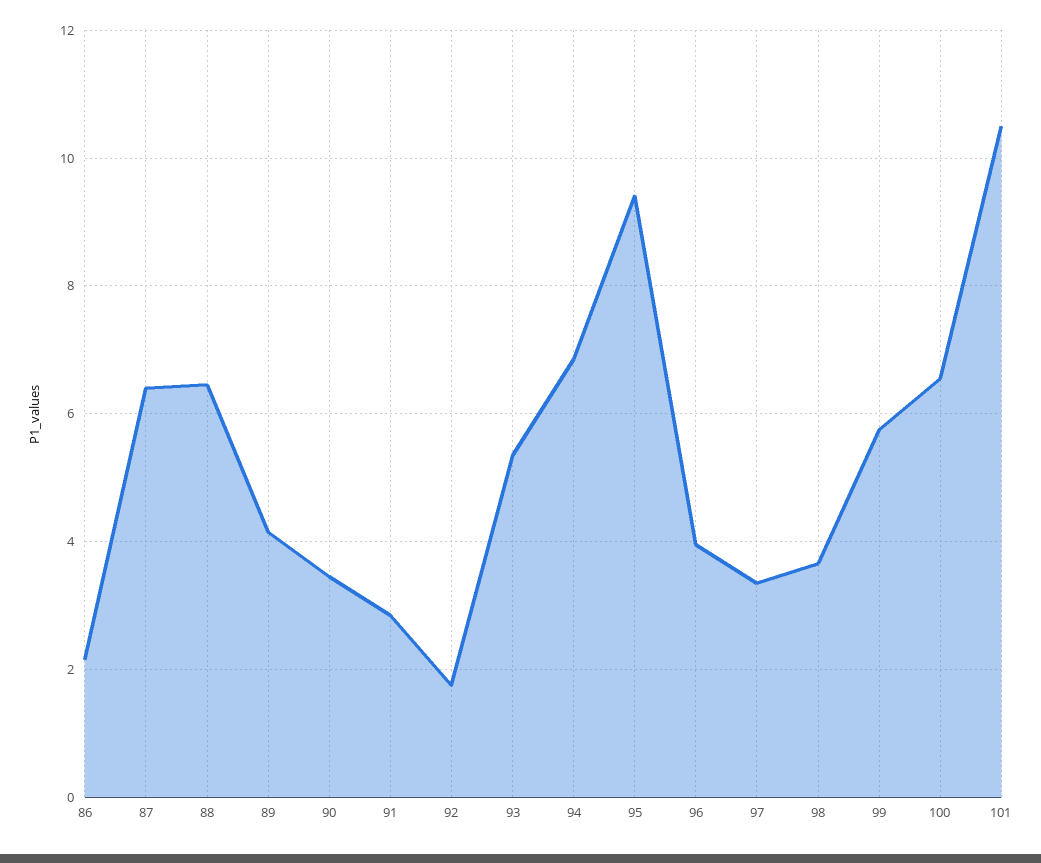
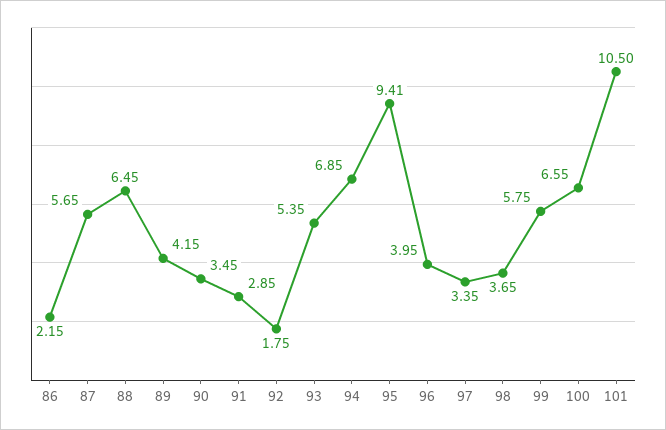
87: 6.4 -> 5.65

